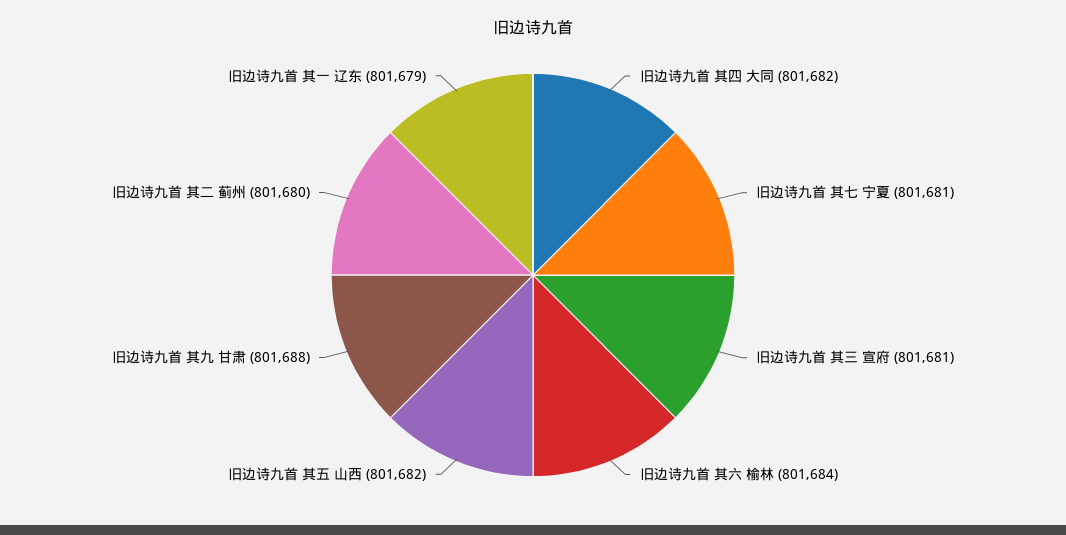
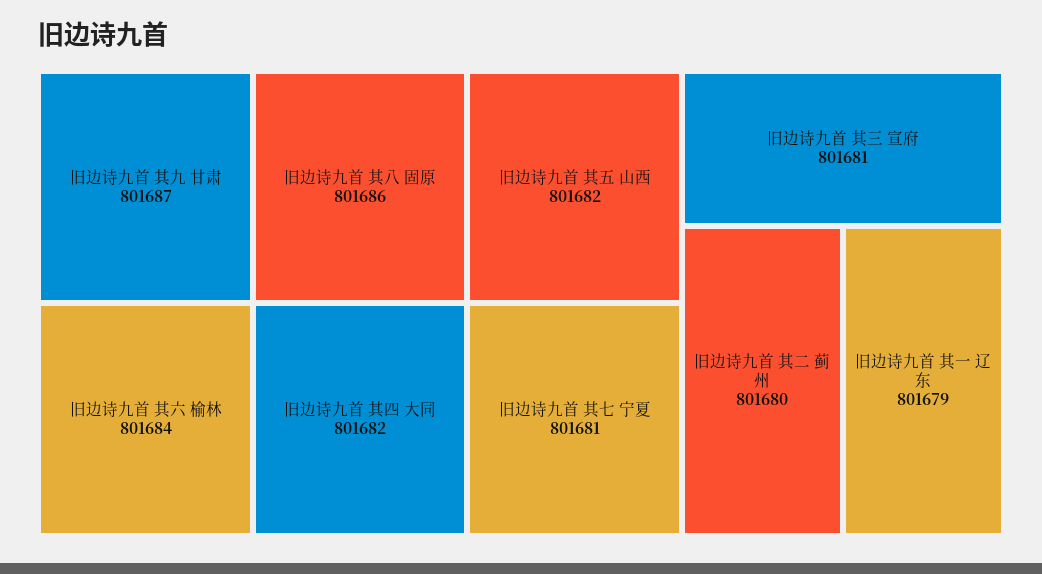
旧边诗九首 其九 甘肃: 801688 -> 801687
旧边诗九首 其八 固原: none -> 801686

